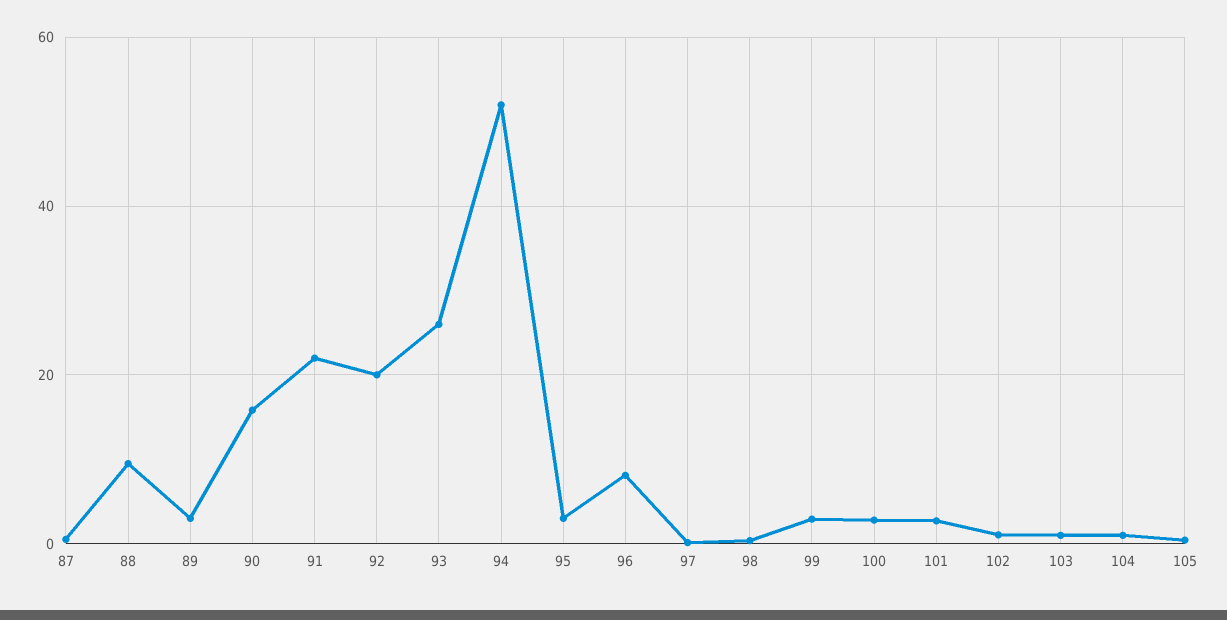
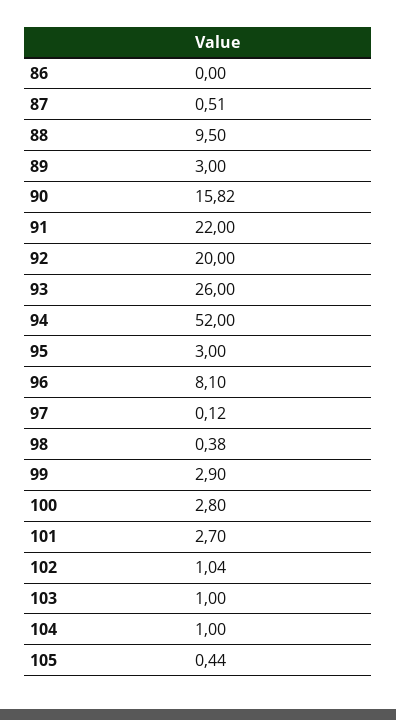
86: none -> 0

